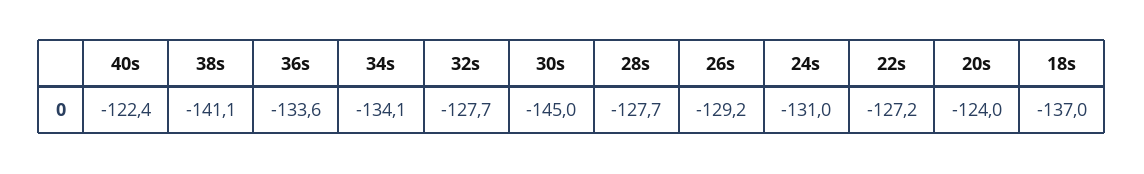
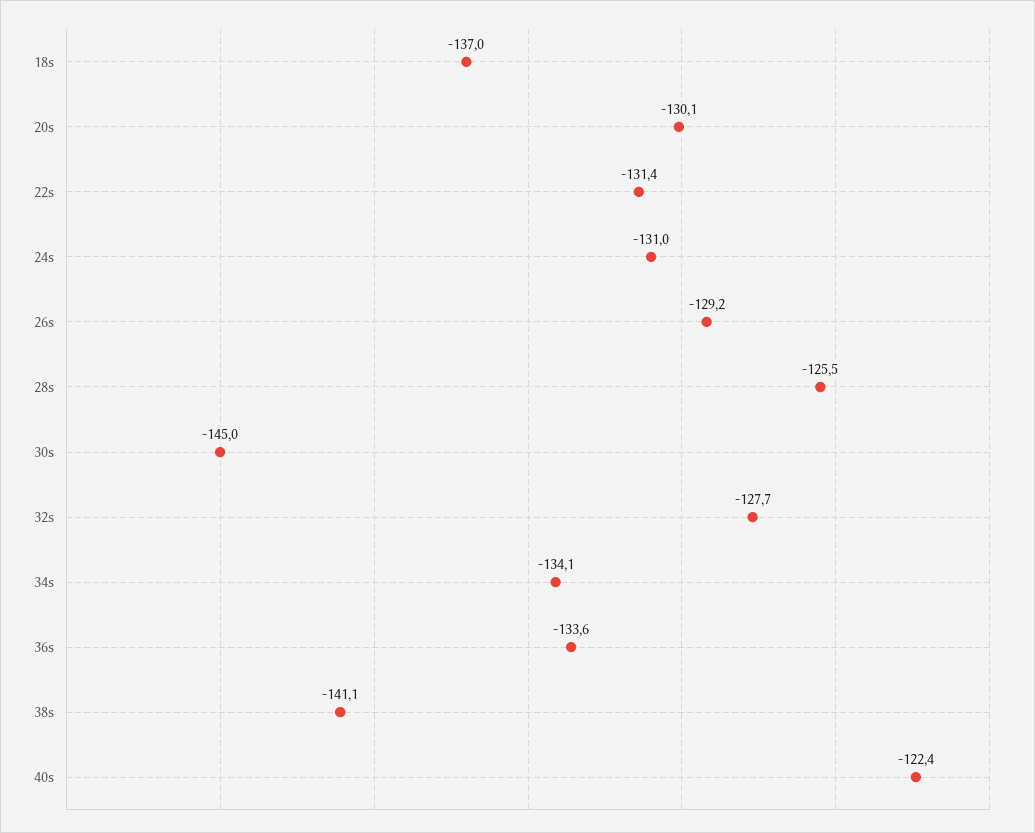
28s: -127.7 -> -125.5
22s: -127.2 -> -131.4
20s: -124 -> -130.1

